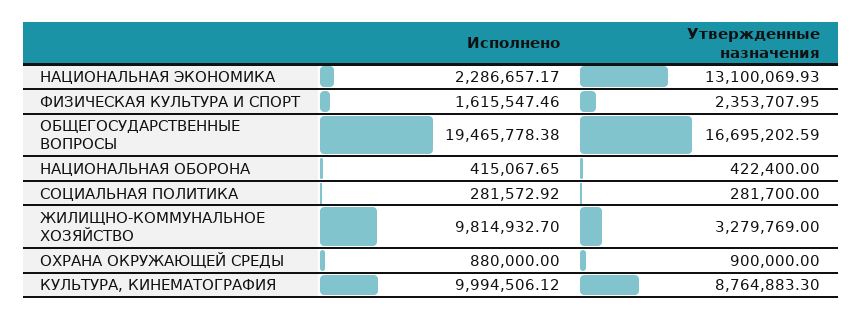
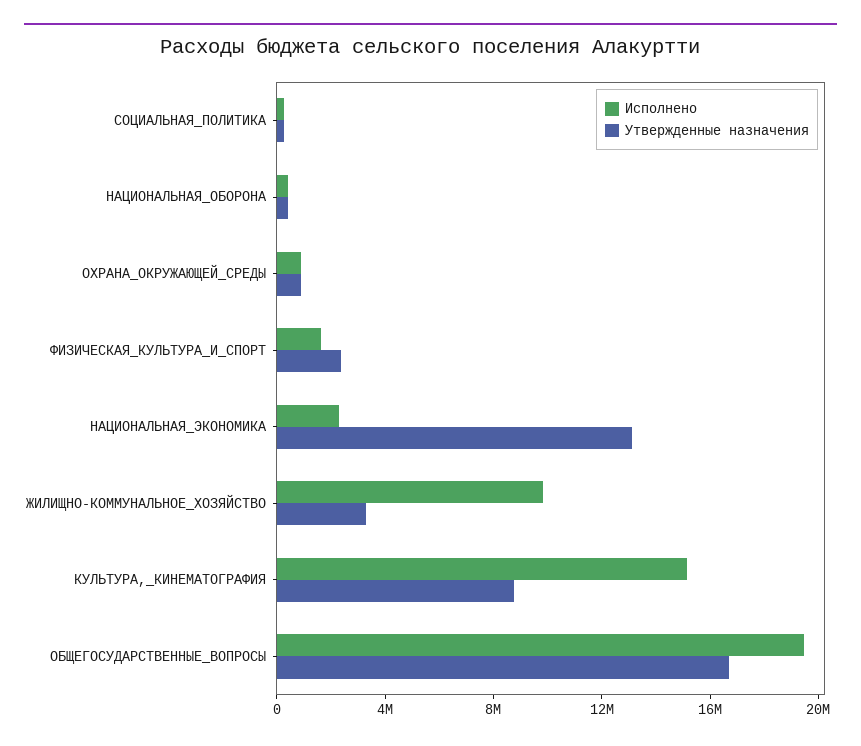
Исполнено, КУЛЬТУРА, КИНЕМАТОГРАФИЯ: 9994506.12 -> 15000000

